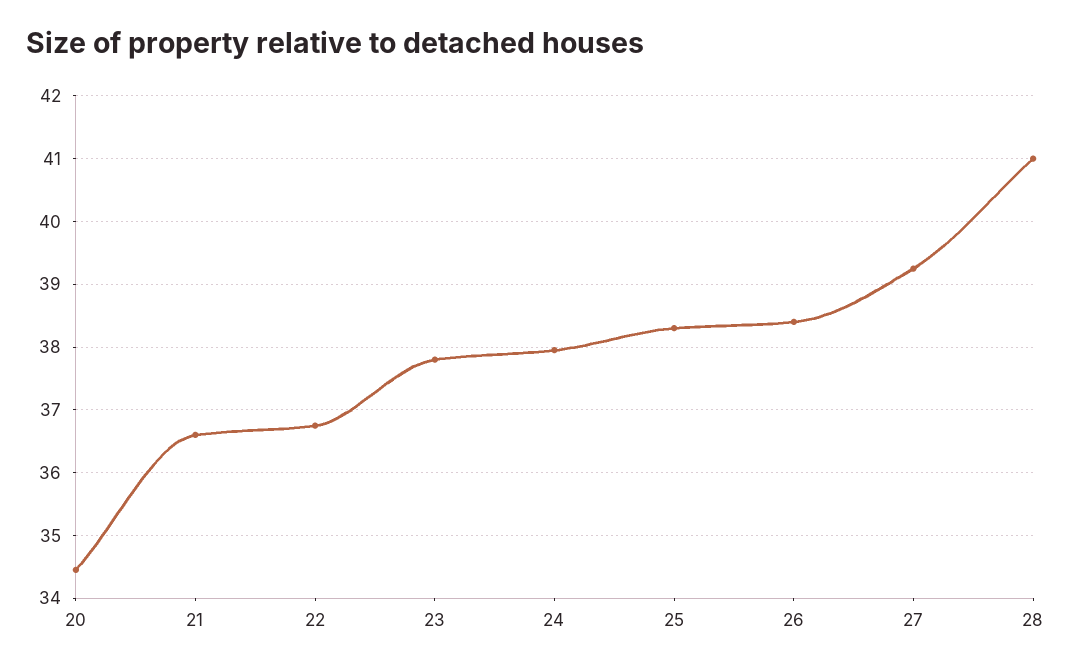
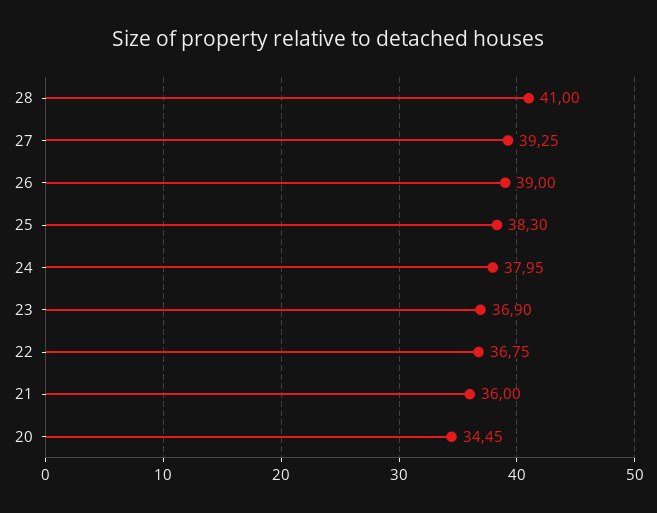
21: 36.6 -> 36
23: 37.8 -> 36.9
26: 38.4 -> 39

